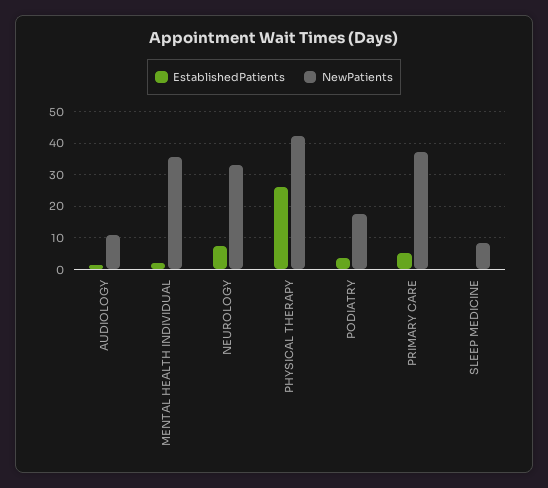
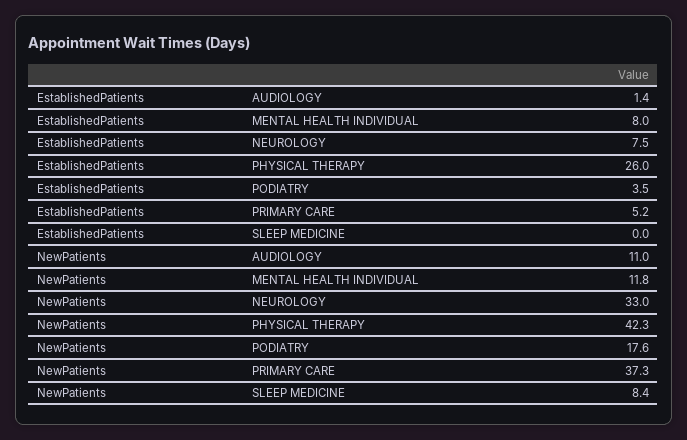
EstablishedPatients, MENTAL HEALTH INDIVIDUAL: 2 -> 8
NewPatients, MENTAL HEALTH INDIVIDUAL: 36 -> 11.8

